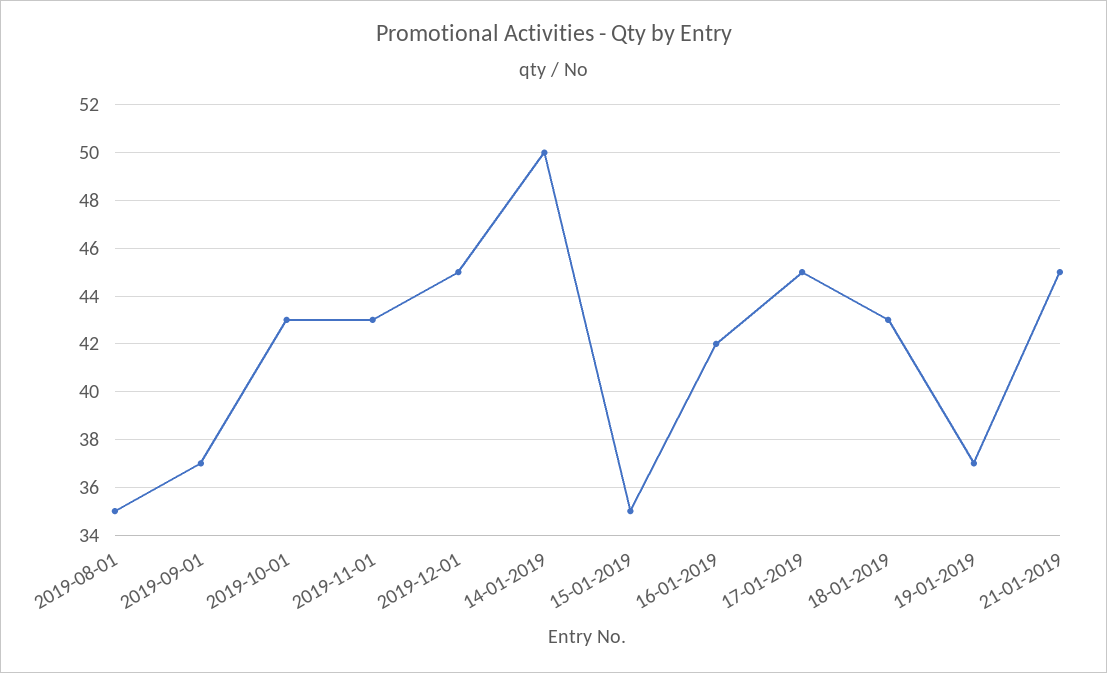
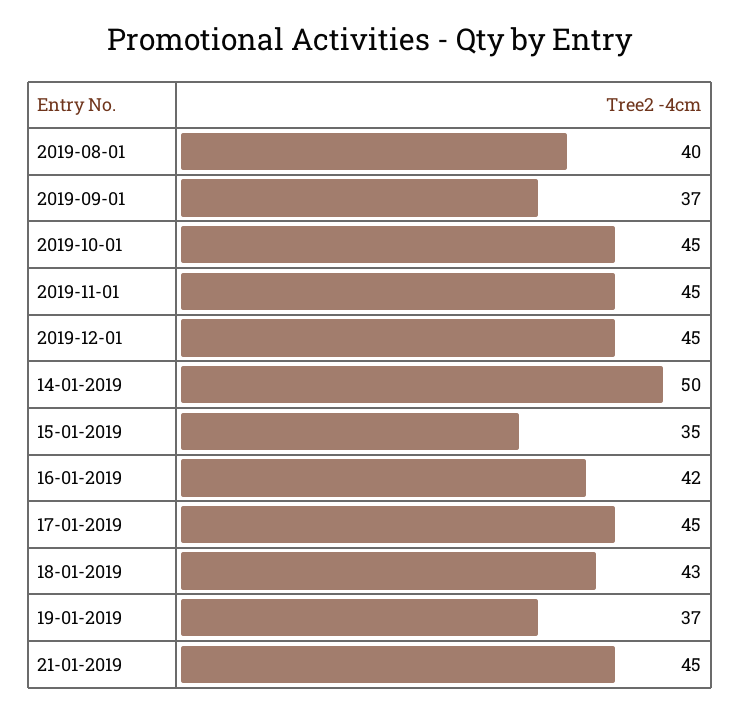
2019-08-01: 35 -> 40
2019-10-01: 43 -> 45
2019-11-01: 43 -> 45

